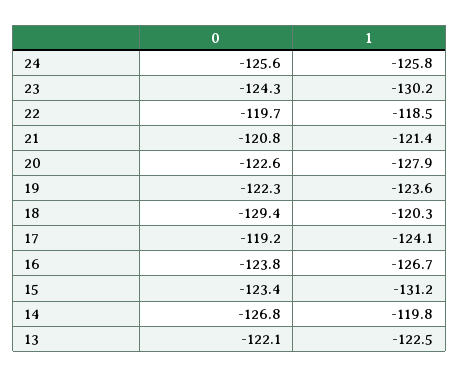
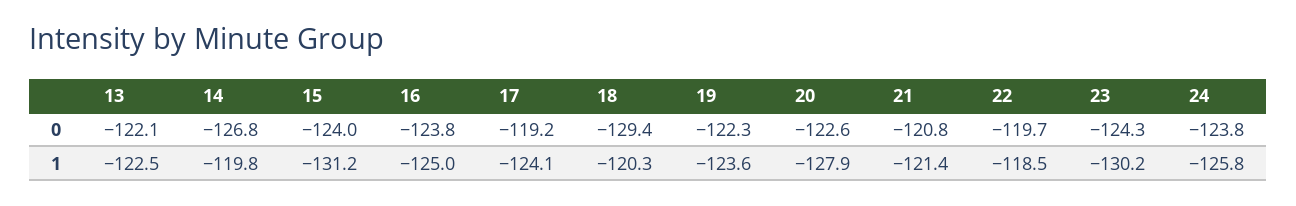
0, 24: -125.6 -> -123.8
1, 16: -126.7 -> -125
0, 15: -123.4 -> -124

